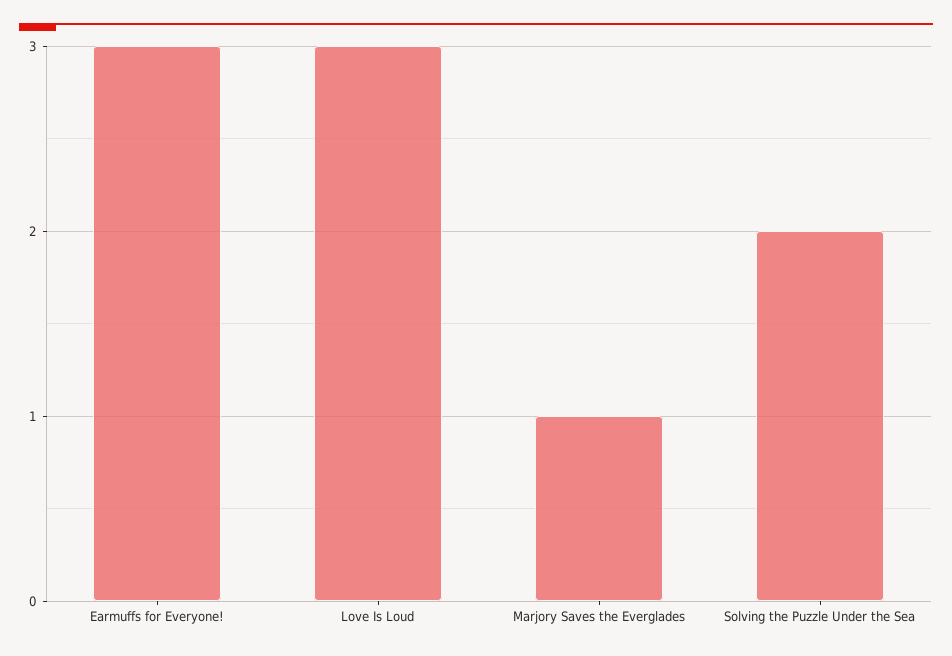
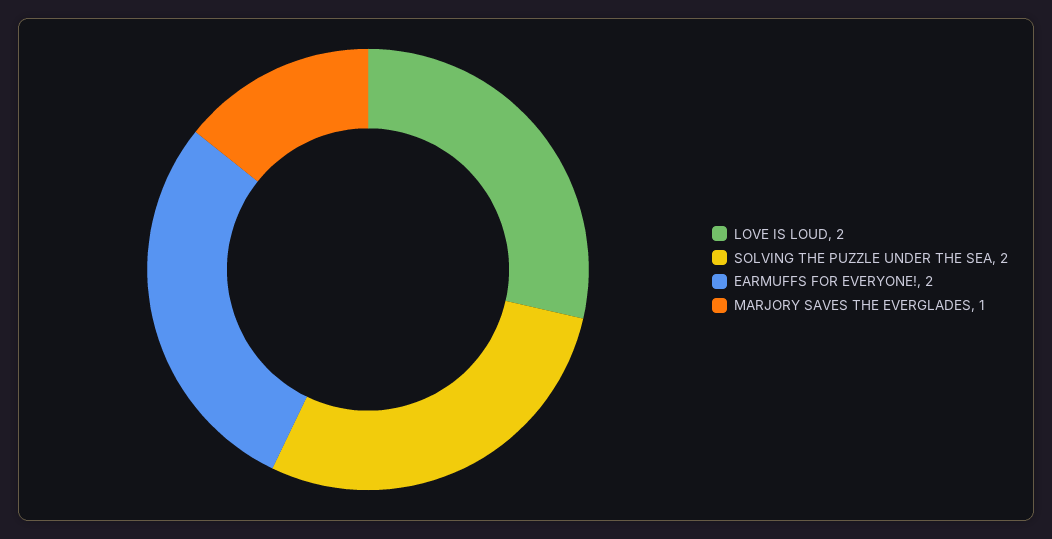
Earmuffs for Everyone!: 3 -> 2
Love Is Loud: 3 -> 2

